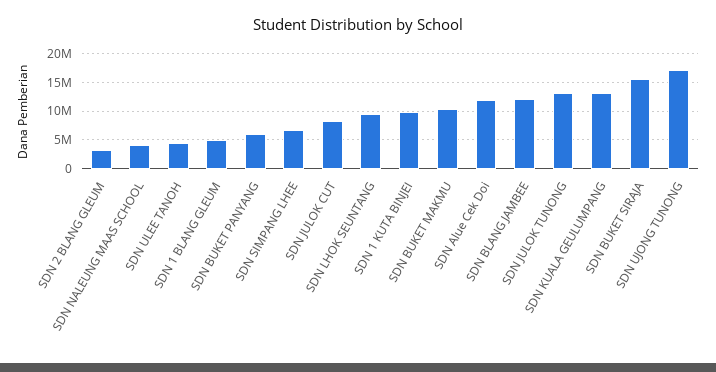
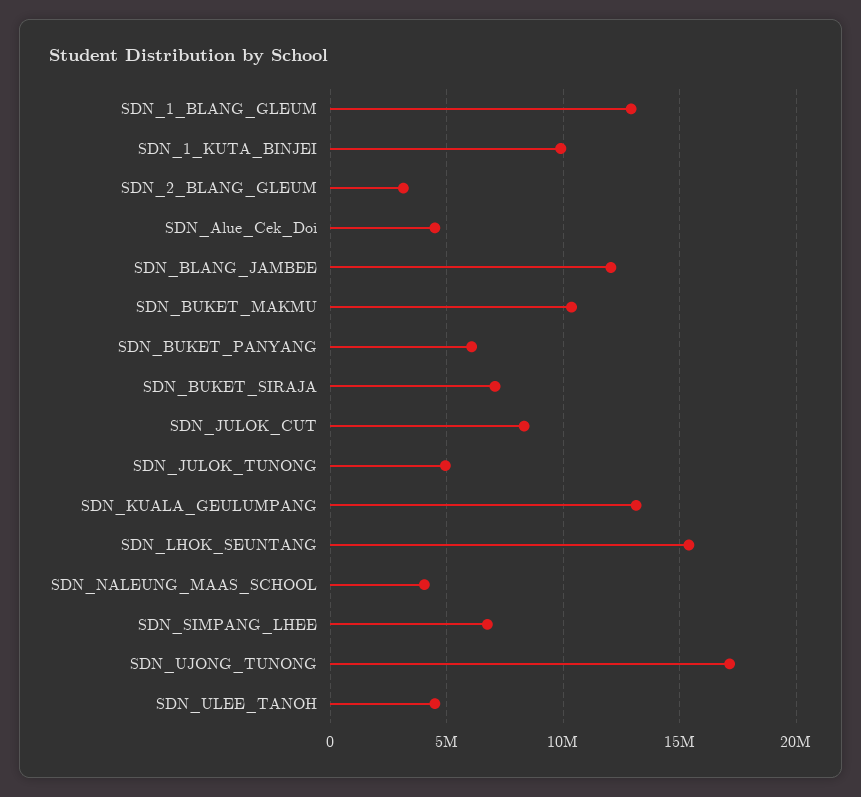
SDN 1 BLANG GLEUM: 5000000 -> 13000000
SDN LHOK SEUNTANG: 10000000 -> 15500000
SDN Alue Cek Doi: 12500000 -> 4500000
SDN JULOK TUNONG: 12500000 -> 5000000
SDN BUKET SIRAJA: 15000000 -> 7000000

